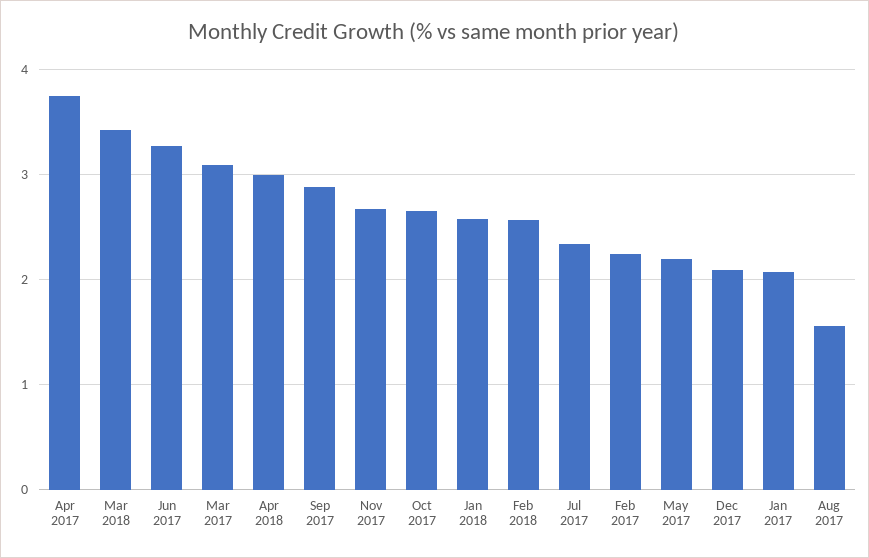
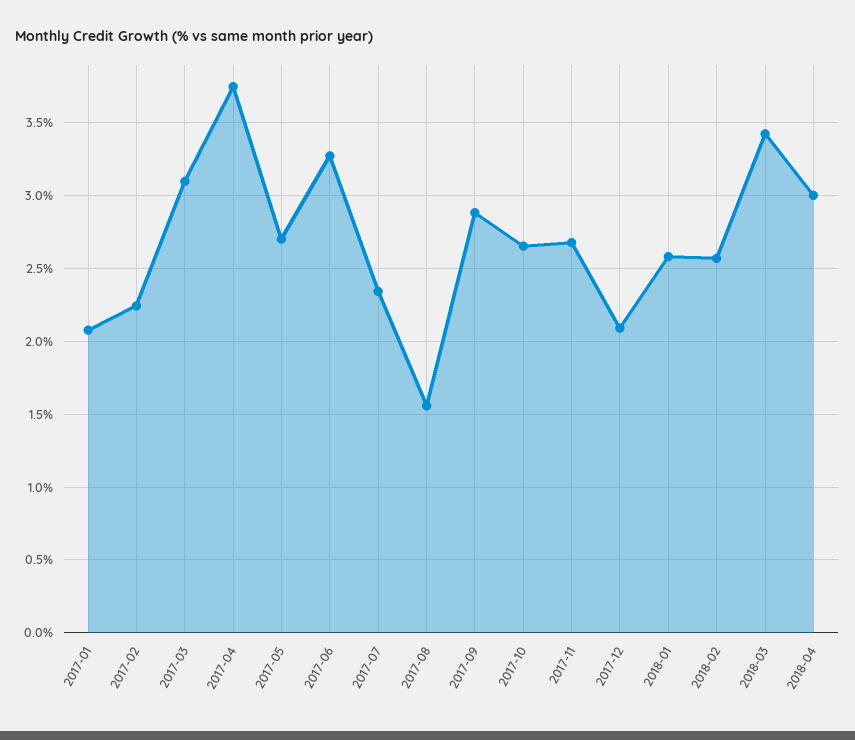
May 2017: 2.2 -> 2.7

